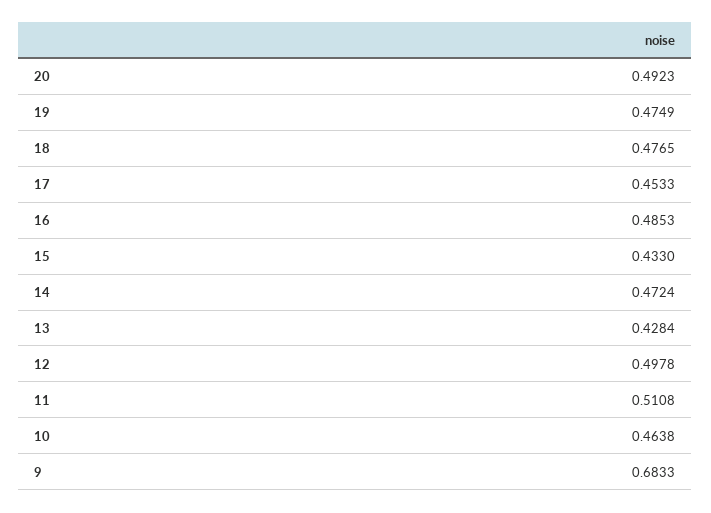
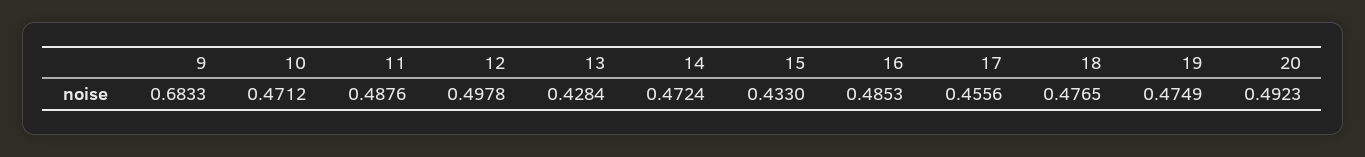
17: 0.4533 -> 0.4556
11: 0.5108 -> 0.4876
10: 0.4638 -> 0.4712

